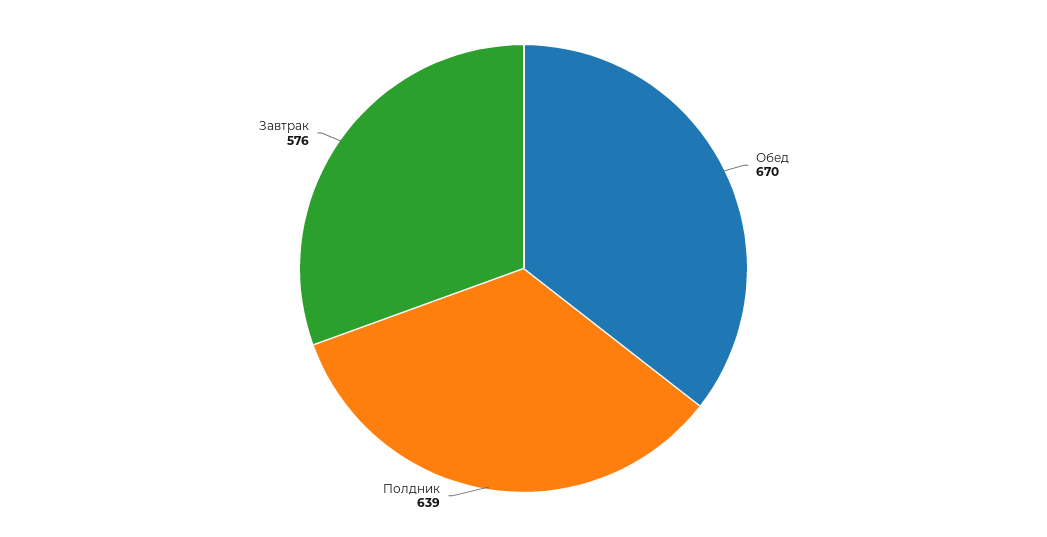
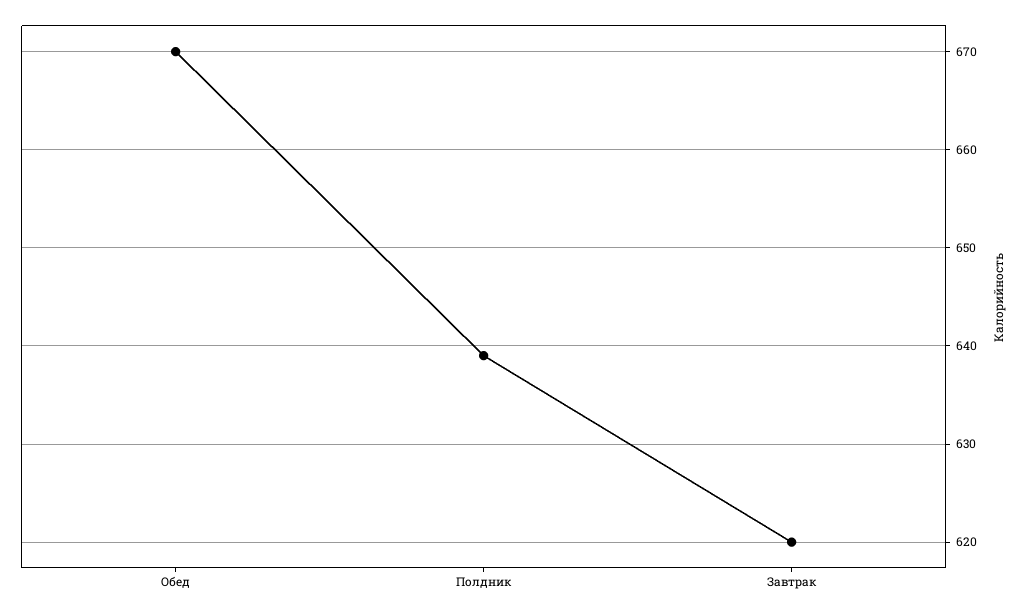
Завтрак: 576 -> 620

